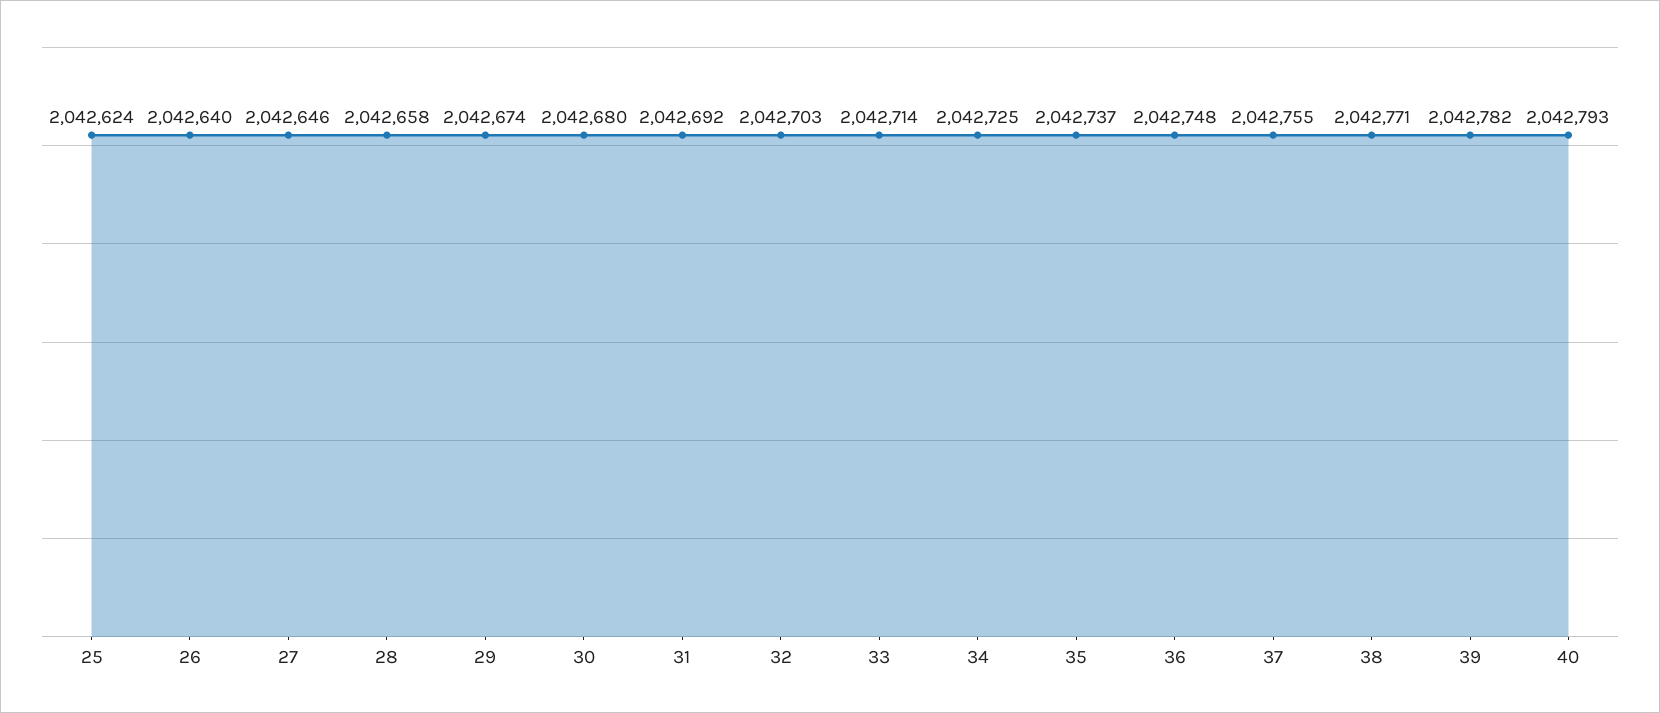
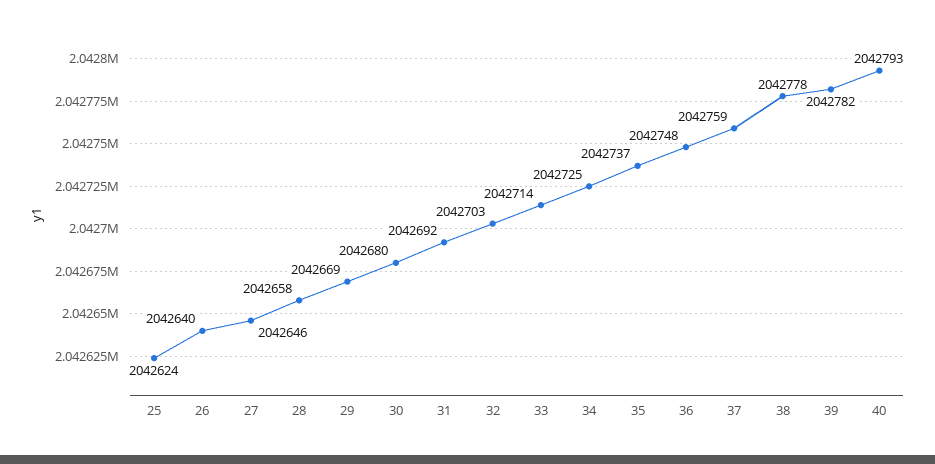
29: 2042674 -> 2042669
37: 2042755 -> 2042759
38: 2042771 -> 2042778

